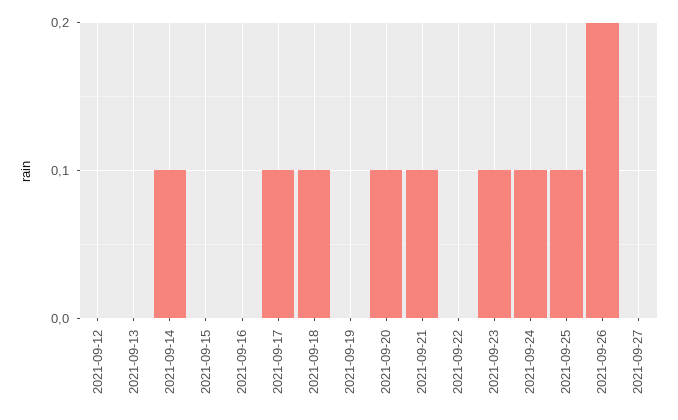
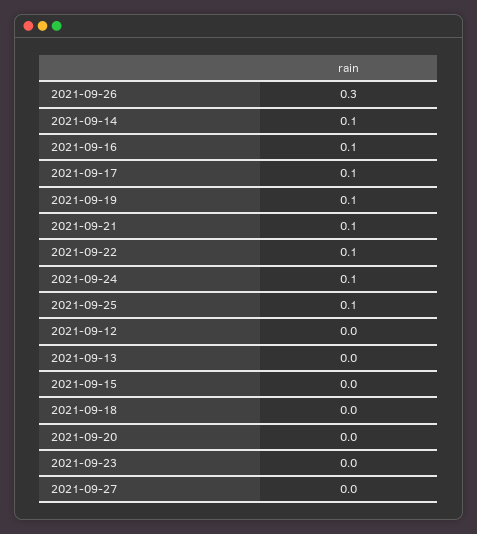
2021-09-16: 0 -> 0.1
2021-09-18: 0.1 -> 0
2021-09-19: 0 -> 0.1
2021-09-20: 0.1 -> 0
2021-09-22: 0 -> 0.1
2021-09-23: 0.1 -> 0
2021-09-26: 0.2 -> 0.3

